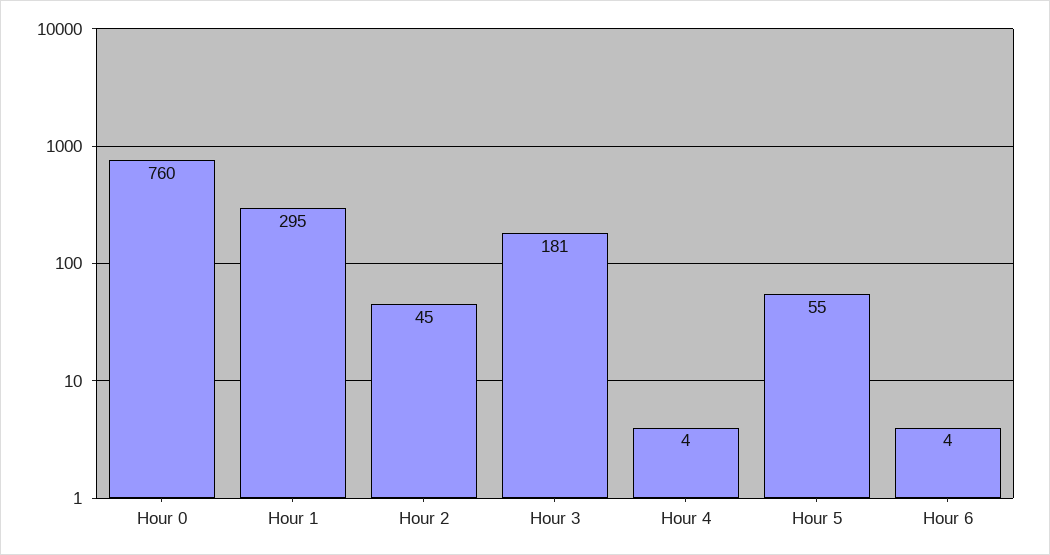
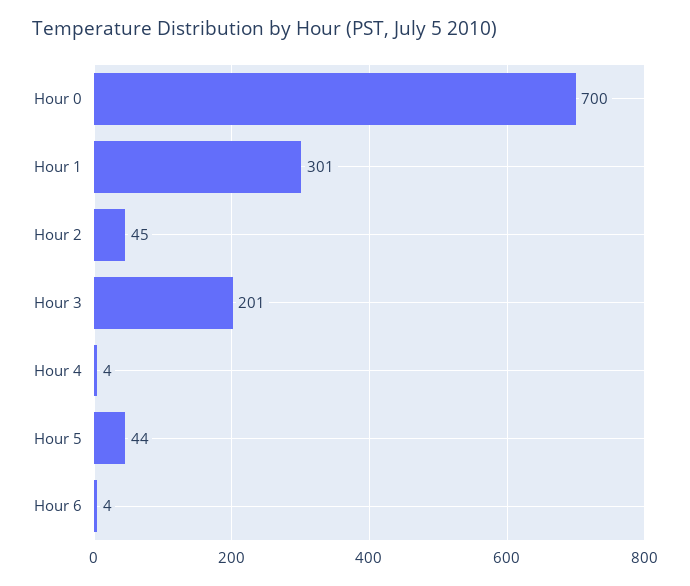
Hour 0: 760 -> 700
Hour 1: 295 -> 301
Hour 3: 181 -> 201
Hour 5: 55 -> 44

